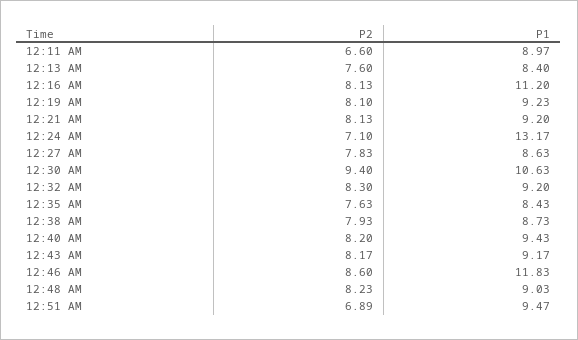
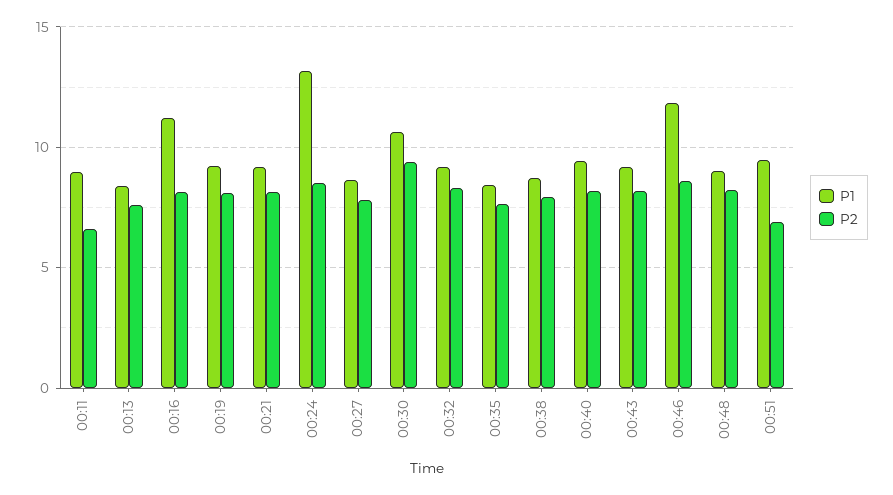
P2, 12:24 AM: 7.1 -> 8.5

